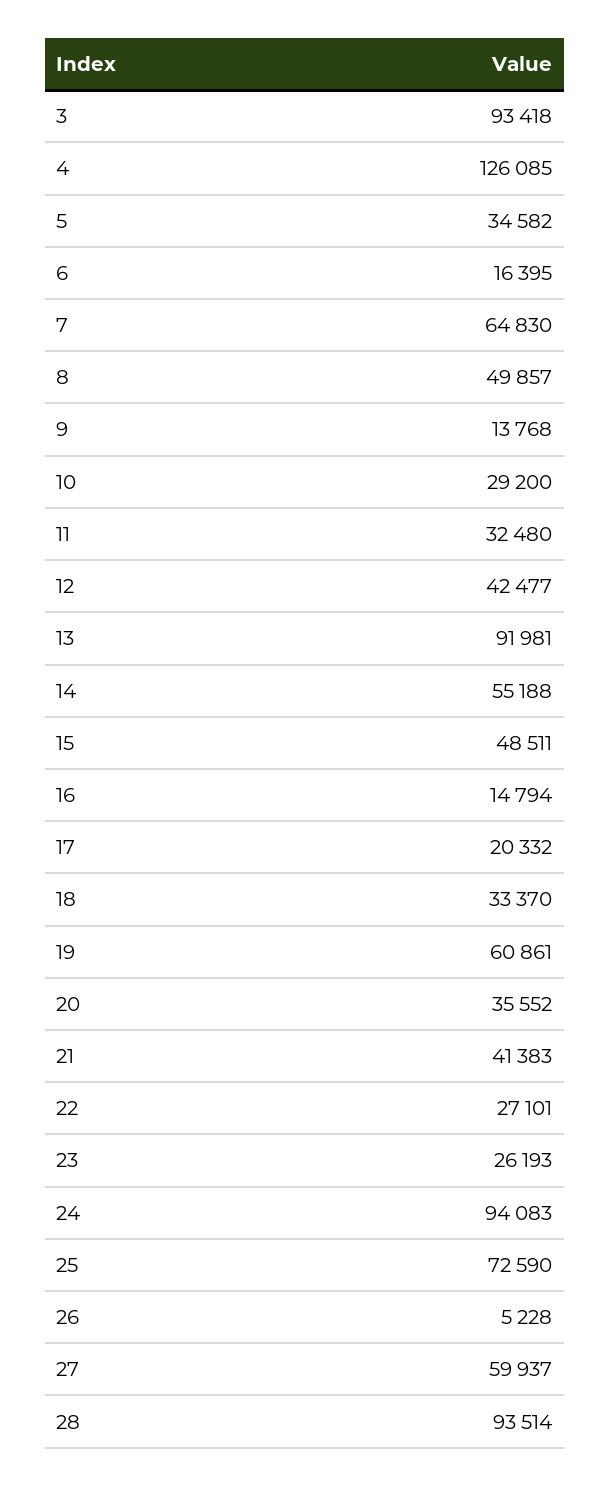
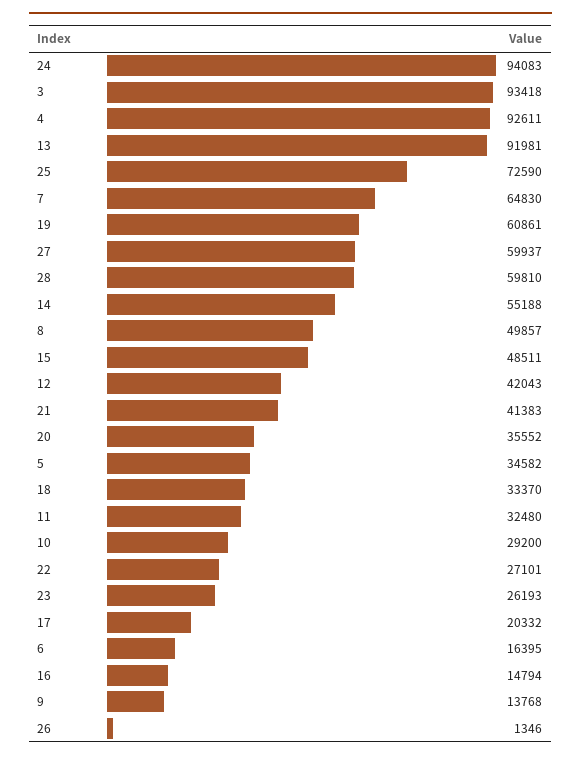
4: 126085 -> 92611
12: 42477 -> 42043
26: 5228 -> 1346
28: 93514 -> 59810

